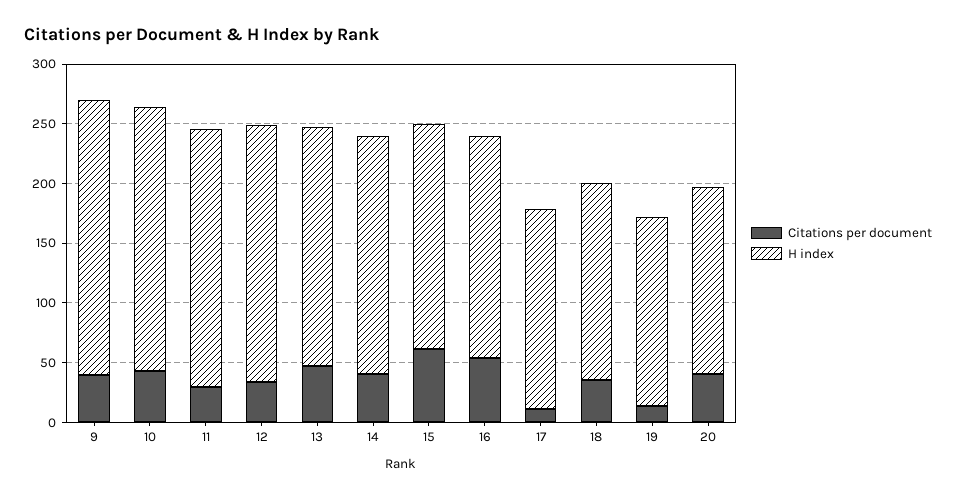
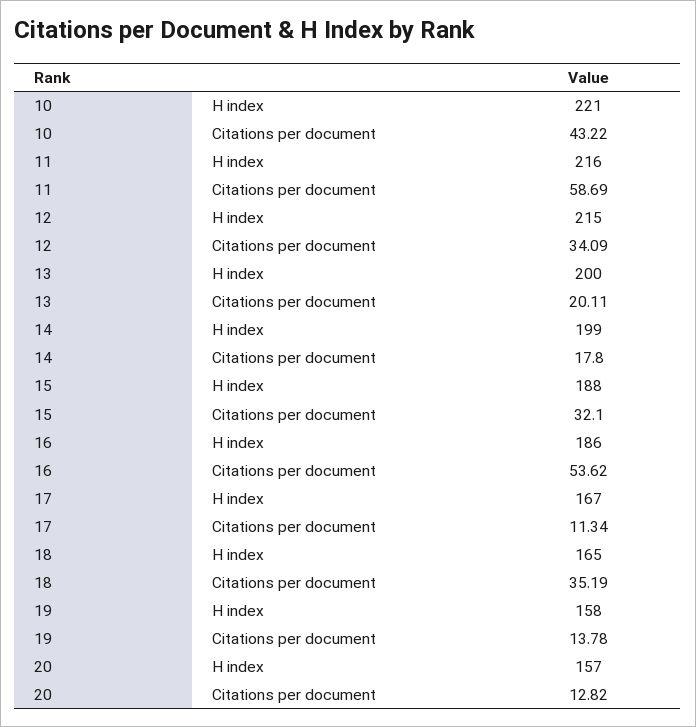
Citations per document, 9: 40 -> none
H index, 9: 230 -> none
Citations per document, 11: 30 -> 58.69
Citations per document, 13: 50 -> 20.11
Citations per document, 14: 40 -> 17.8
Citations per document, 15: 60 -> 32.1
Citations per document, 20: 40 -> 12.82

